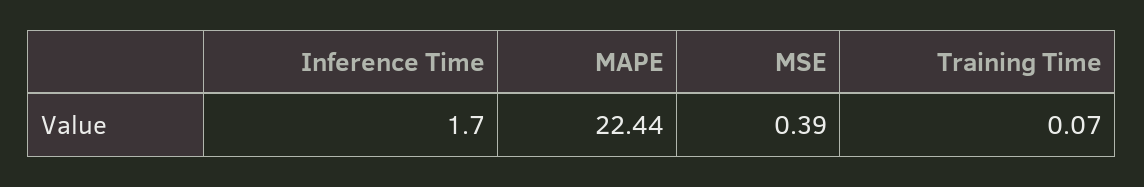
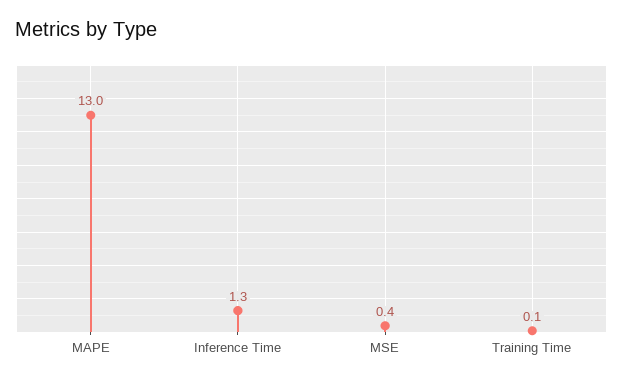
Inference Time: 1.7 -> 1.3
MAPE: 22.44 -> 13

